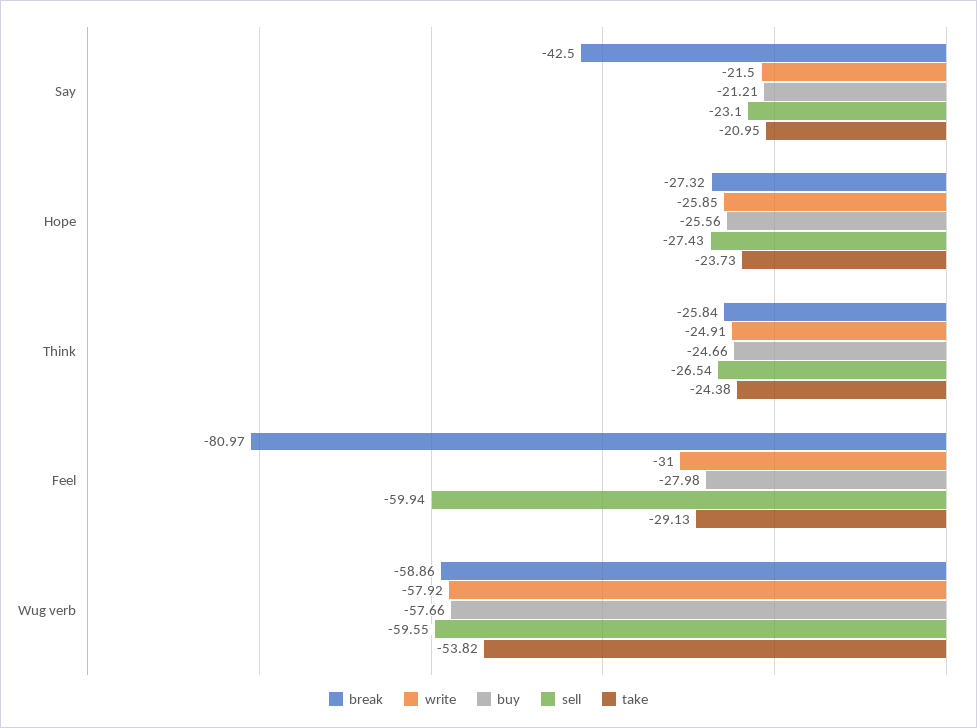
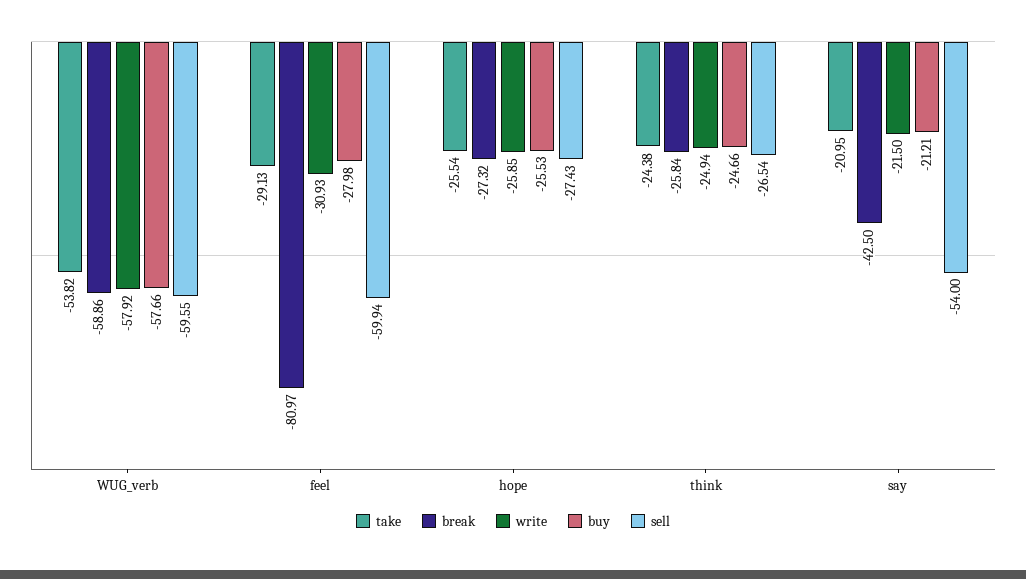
sell, Say: -23.1 -> -54
buy, Hope: -25.56 -> -25.53
take, Hope: -23.73 -> -25.54
write, Think: -24.91 -> -24.94
write, Feel: -31 -> -30.93

